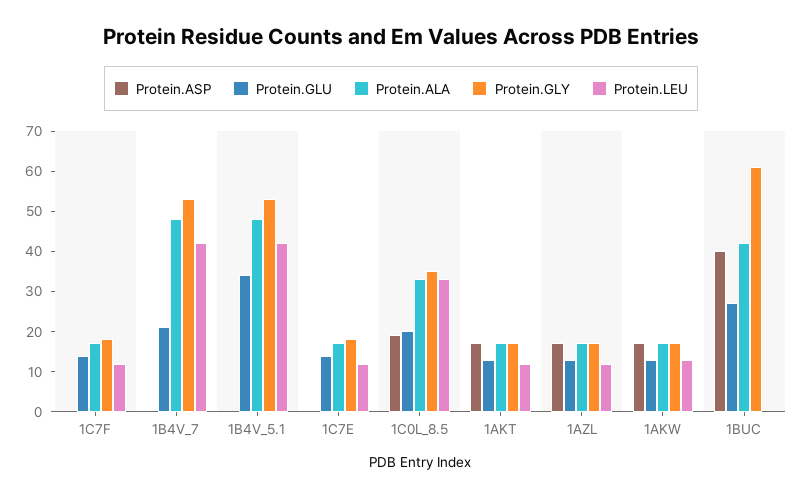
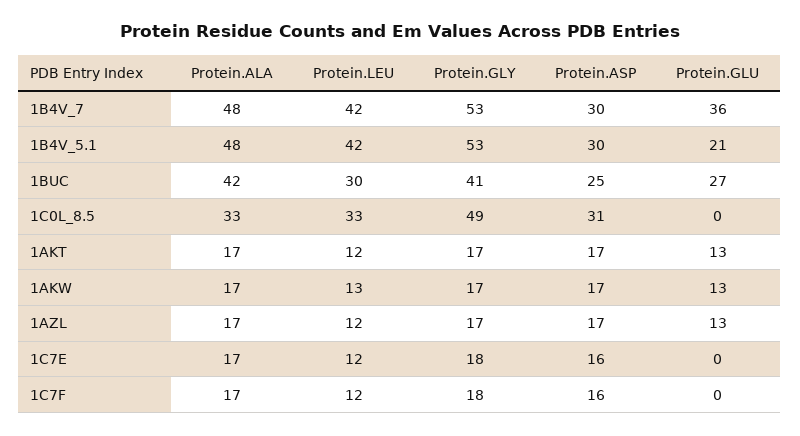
Protein.ASP, 1C7F: 0 -> 16
Protein.GLU, 1C7F: 15 -> 0
Protein.ASP, 1B4V_7: 0 -> 30
Protein.GLU, 1B4V_7: 20 -> 36
Protein.ASP, 1B4V_5.1: 0 -> 30
Protein.GLU, 1B4V_5.1: 35 -> 21
Protein.ASP, 1C7E: 0 -> 16
Protein.GLU, 1C7E: 15 -> 0
Protein.ASP, 1C0L_8.5: 20 -> 31
Protein.GLU, 1C0L_8.5: 20 -> 0
Protein.GLY, 1C0L_8.5: 35 -> 49
Protein.ASP, 1BUC: 40 -> 25
Protein.GLY, 1BUC: 60 -> 41
Protein.LEU, 1BUC: 0 -> 30

